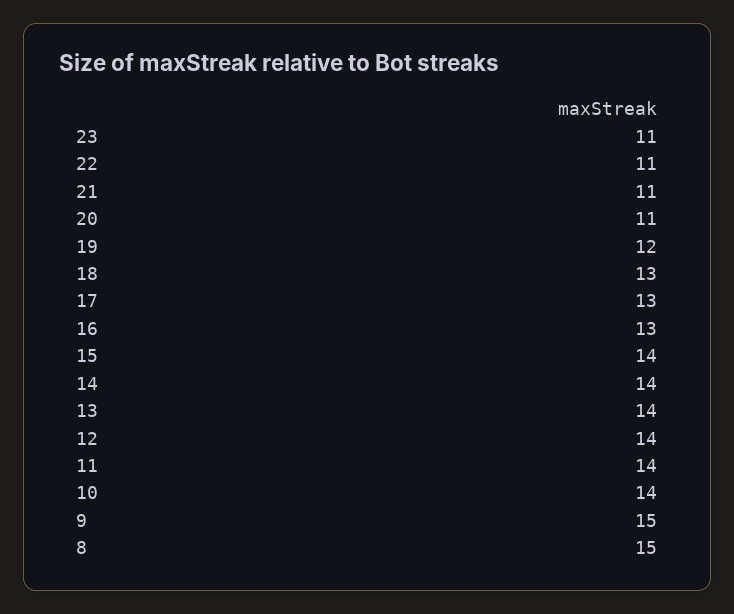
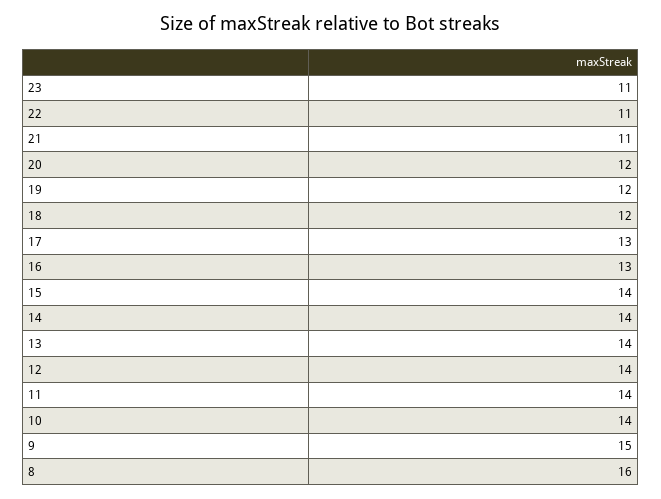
20: 11 -> 12
18: 13 -> 12
8: 15 -> 16

